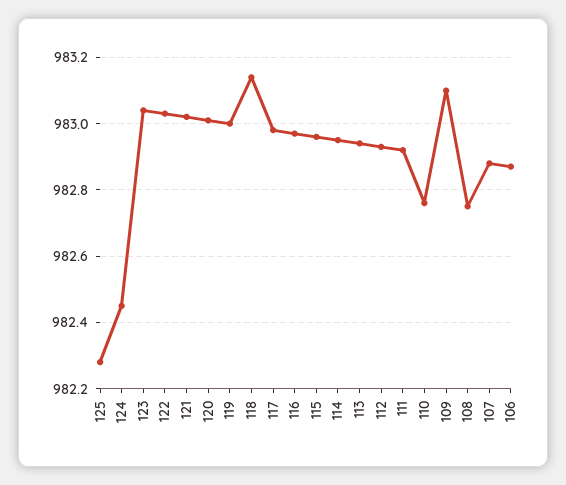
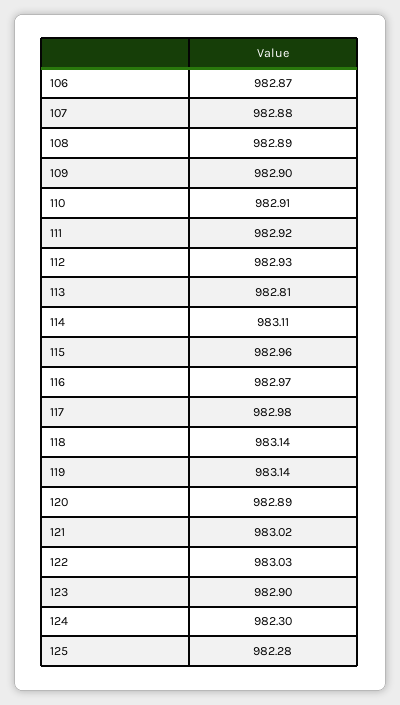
124: 982.45 -> 982.3
123: 983.05 -> 982.9
120: 983 -> 982.89
119: 983 -> 983.14
114: 982.95 -> 983.11
113: 982.95 -> 982.81
110: 982.75 -> 982.91
109: 983.1 -> 982.9
108: 982.75 -> 982.89

